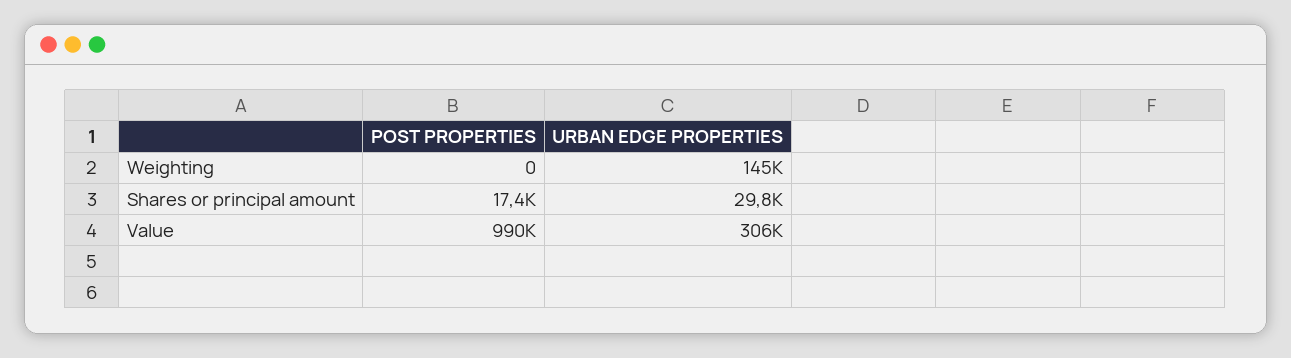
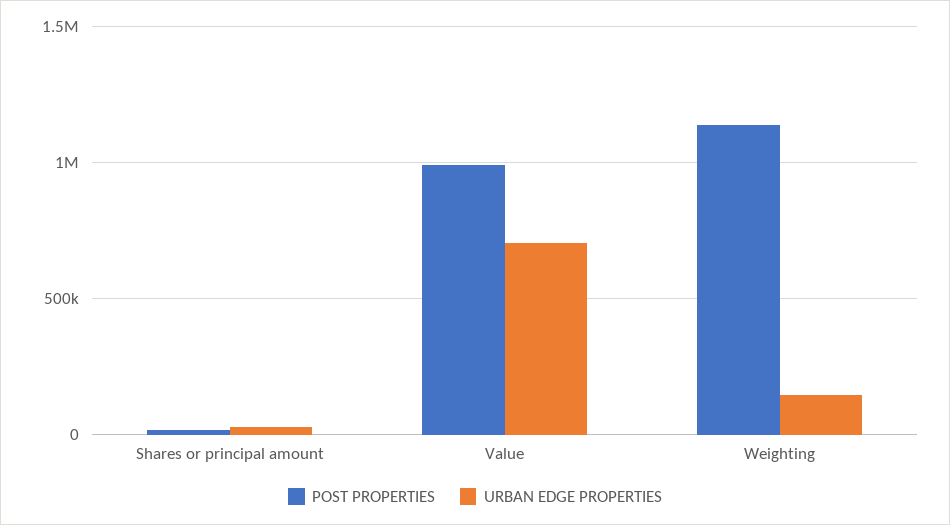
POST PROPERTIES, Weighting: 0 -> 1150000
URBAN EDGE PROPERTIES, Value: 306000 -> 700000

